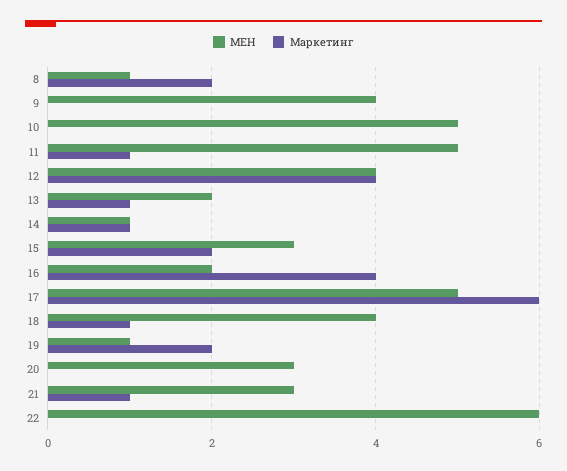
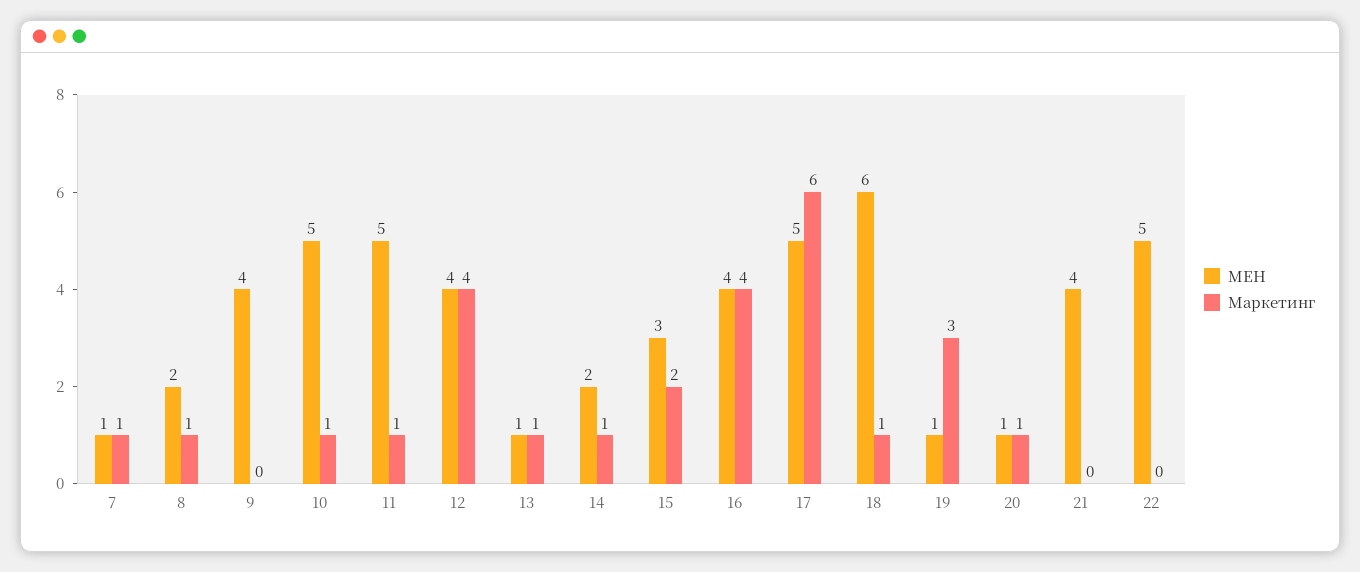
МЕН, 8: 1 -> 2
Маркетинг, 8: 2 -> 1
Маркетинг, 10: 0 -> 1
МЕН, 13: 2 -> 1
МЕН, 14: 1 -> 2
МЕН, 16: 2 -> 4
МЕН, 18: 4 -> 6
Маркетинг, 19: 2 -> 3
МЕН, 20: 3 -> 1
Маркетинг, 20: 0 -> 1
МЕН, 21: 3 -> 4
Маркетинг, 21: 1 -> 0
МЕН, 22: 6 -> 5
МЕН, 7: none -> 1
Маркетинг, 7: none -> 1

